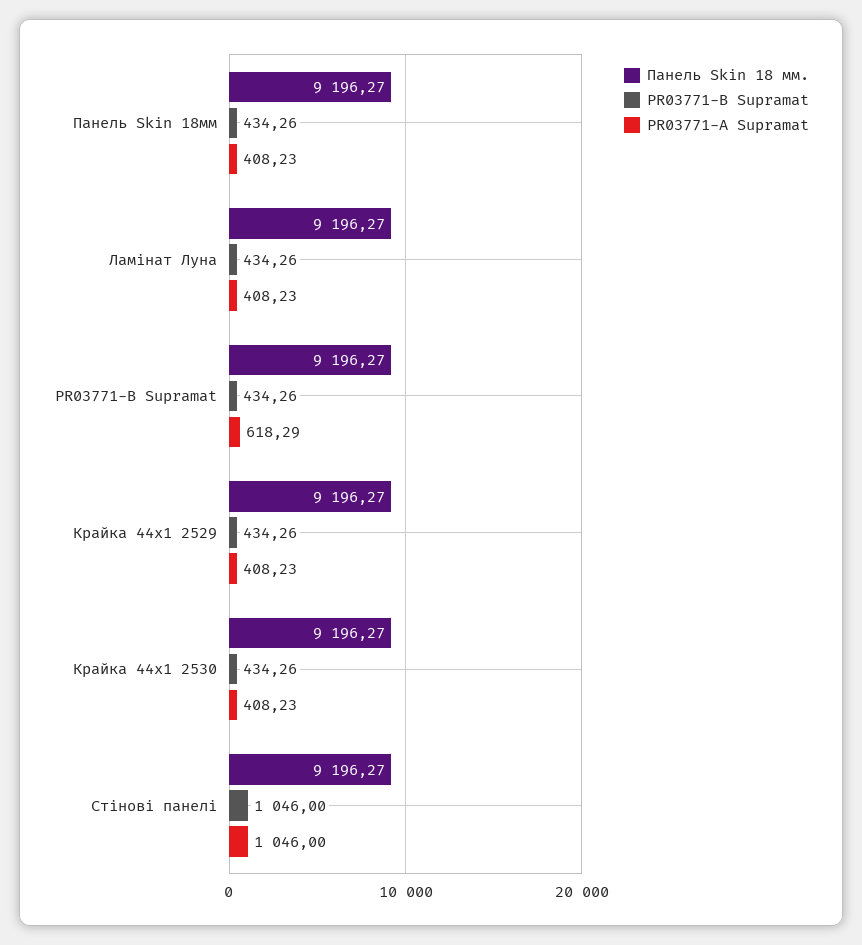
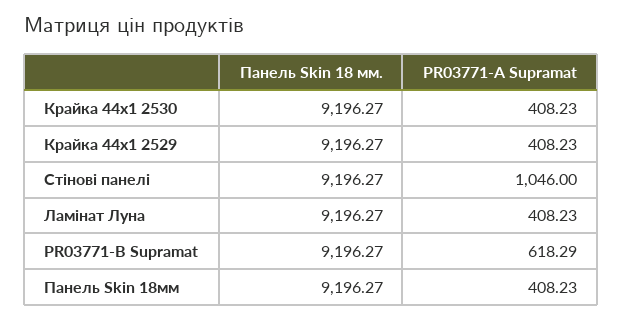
PR03771-B Supramat, Панель Skin 18мм: 434.26 -> none
PR03771-B Supramat, Ламінат Луна: 434.26 -> none
PR03771-B Supramat, PR03771-B Supramat: 434.26 -> none
PR03771-B Supramat, Крайка 44x1 2529: 434.26 -> none
PR03771-B Supramat, Крайка 44x1 2530: 434.26 -> none
PR03771-B Supramat, Стінові панелі: 1046 -> none

